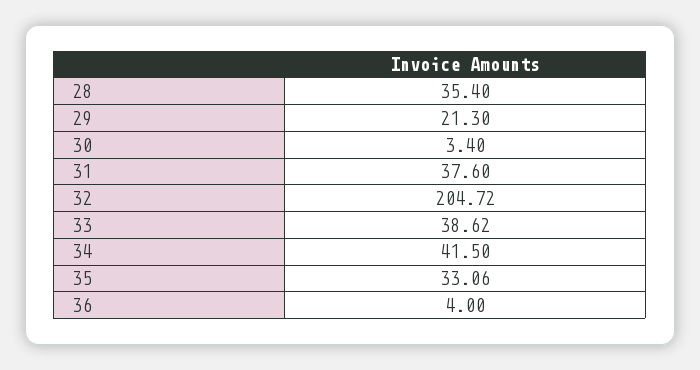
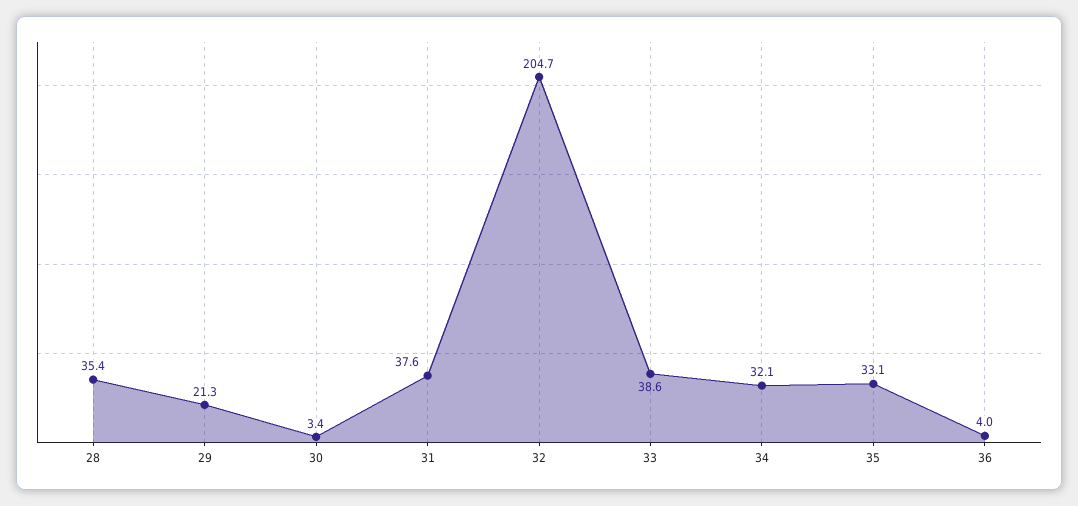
34: 41.5 -> 32.1

